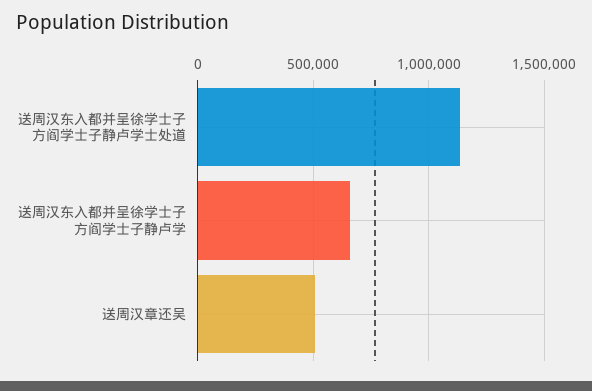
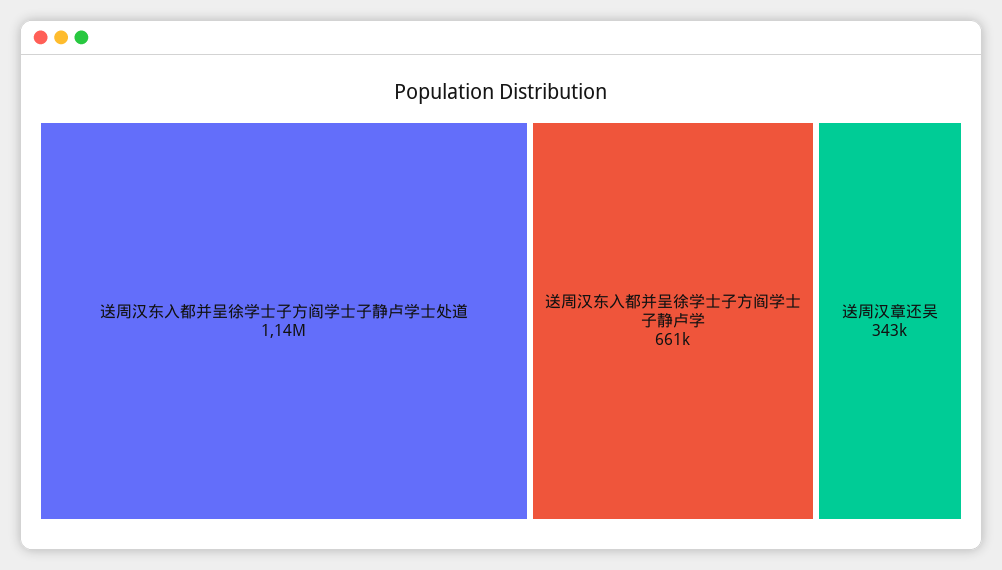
送周汉章还吴: 500000 -> 343000

